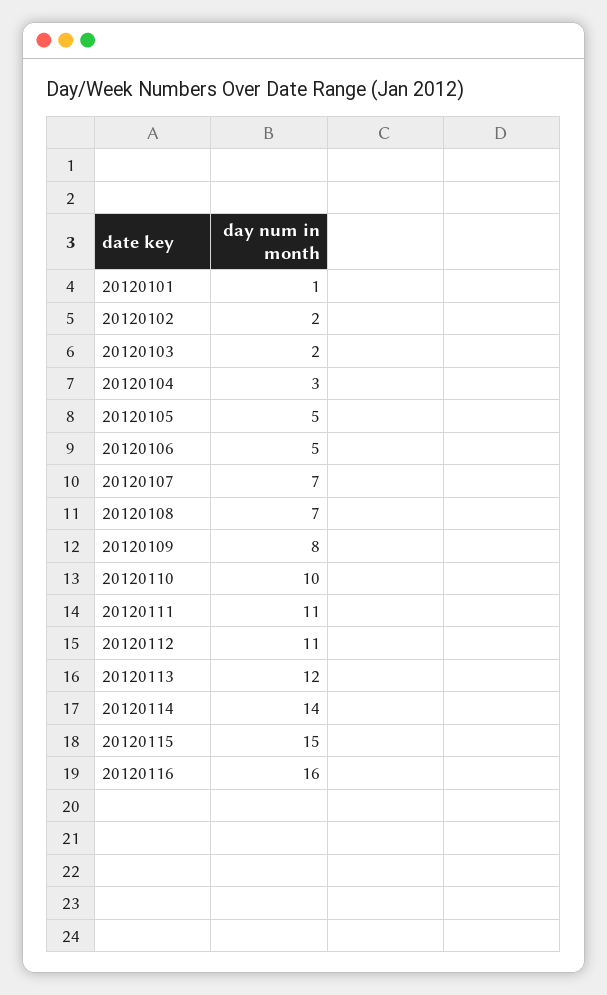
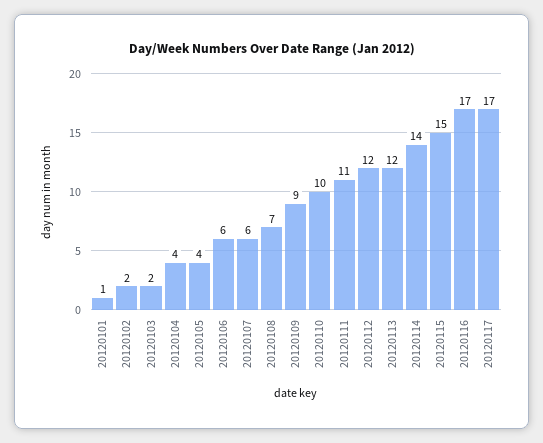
20120104: 3 -> 4
20120105: 5 -> 4
20120106: 5 -> 6
20120107: 7 -> 6
20120109: 8 -> 9
20120112: 11 -> 12
20120116: 16 -> 17
20120117: none -> 17

